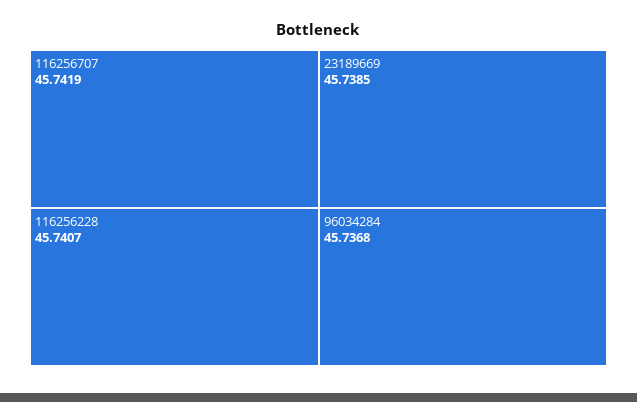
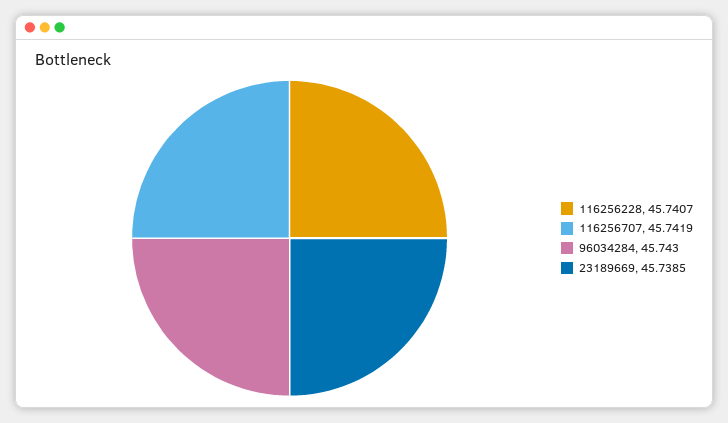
96034284: 45.7368 -> 45.743

